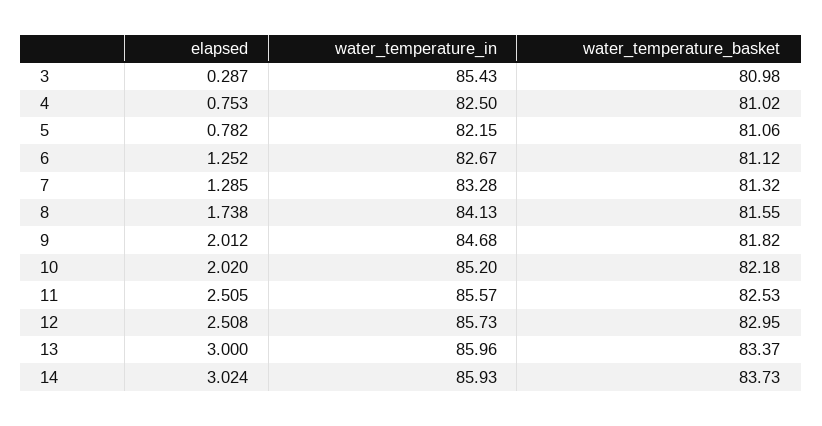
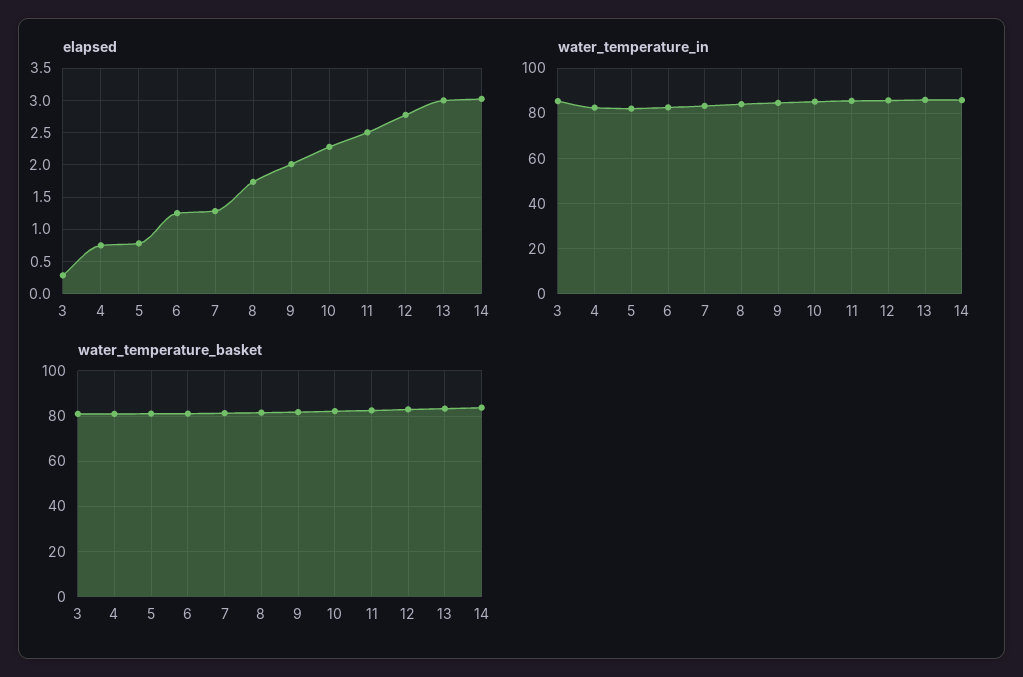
elapsed, 10: 2.02 -> 2.3
elapsed, 12: 2.508 -> 2.8

